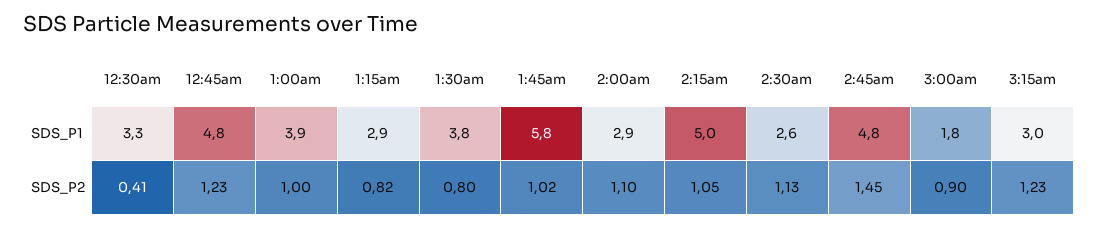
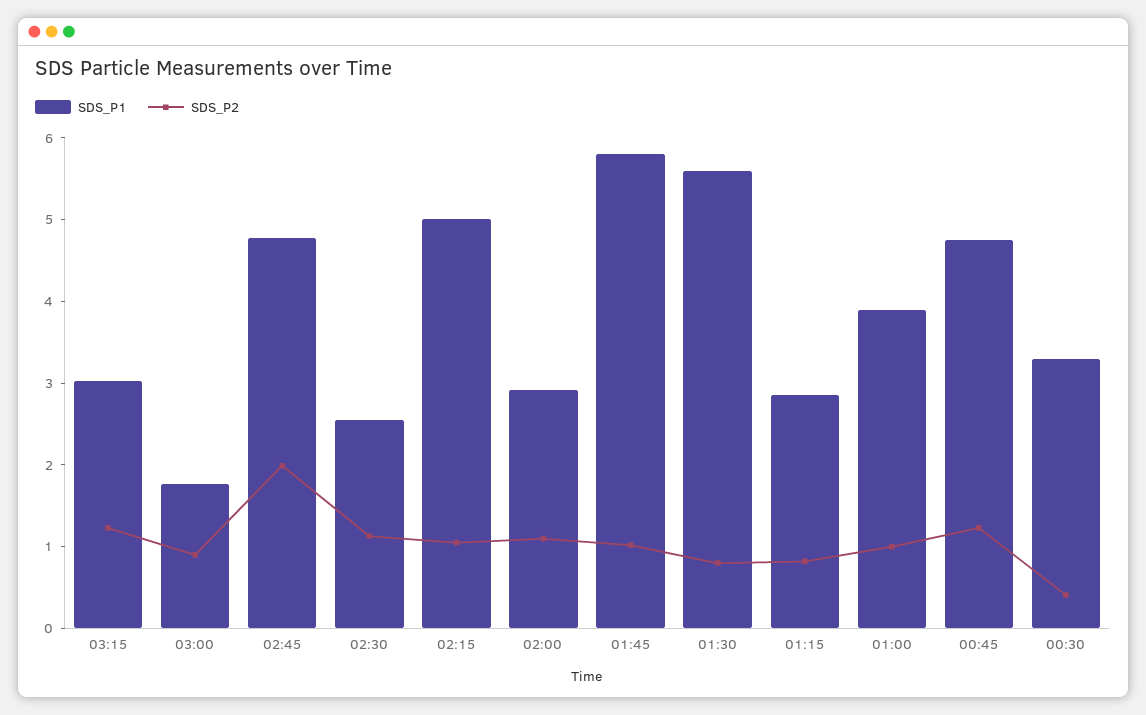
SDS_P1, 1:30am: 3.8 -> 5.6
SDS_P2, 2:45am: 1.45 -> 2

